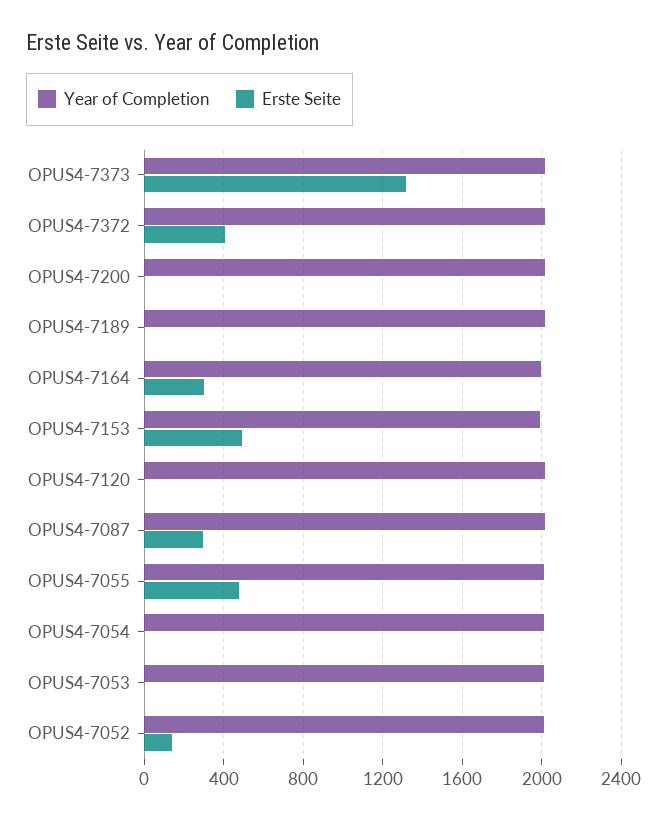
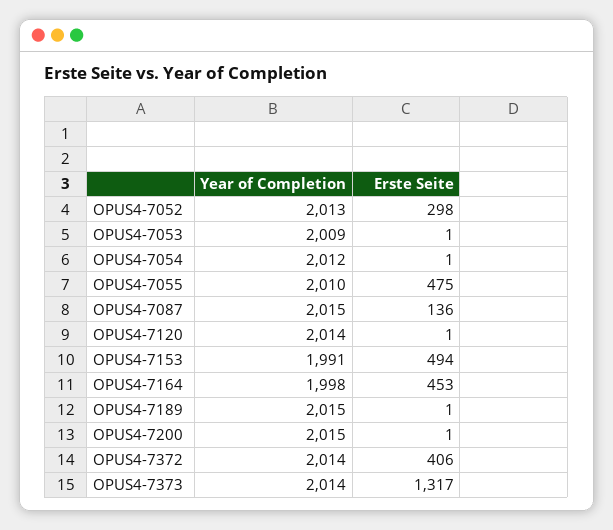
Erste Seite, OPUS4-7164: 300 -> 453
Erste Seite, OPUS4-7087: 300 -> 136
Erste Seite, OPUS4-7052: 150 -> 298

